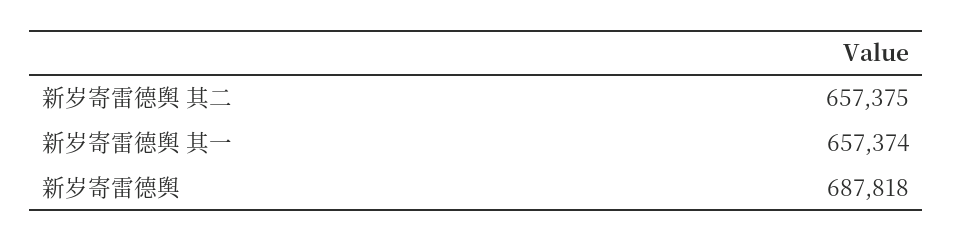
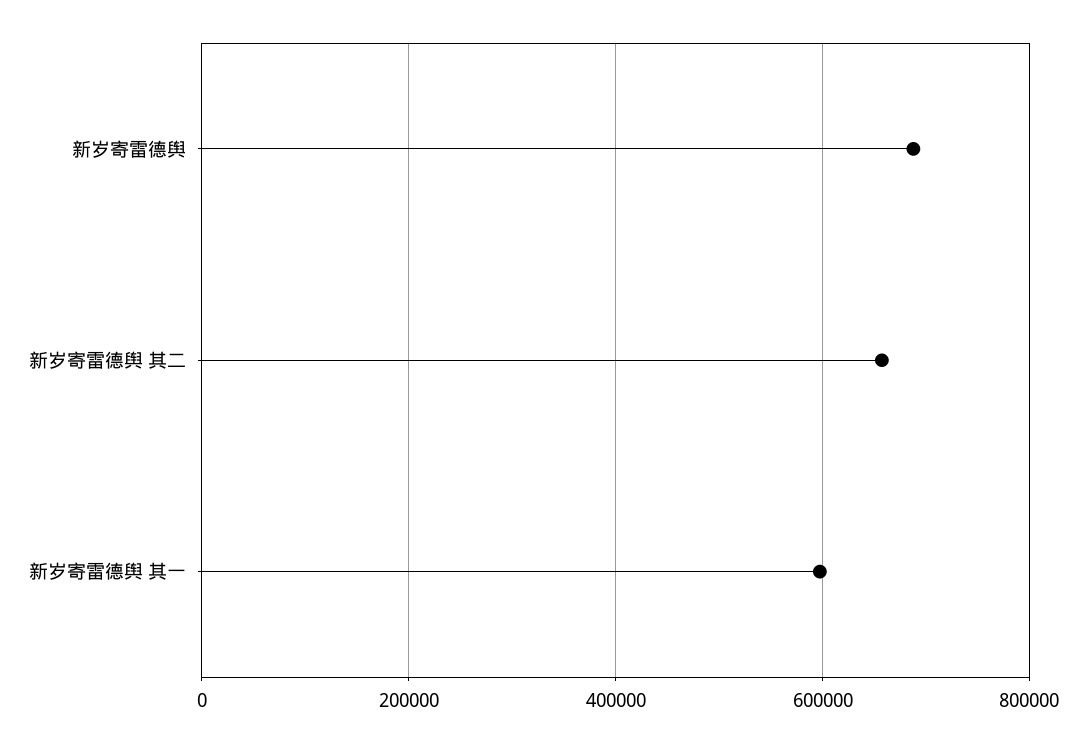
新岁寄雷德舆 其一: 657374 -> 600000

